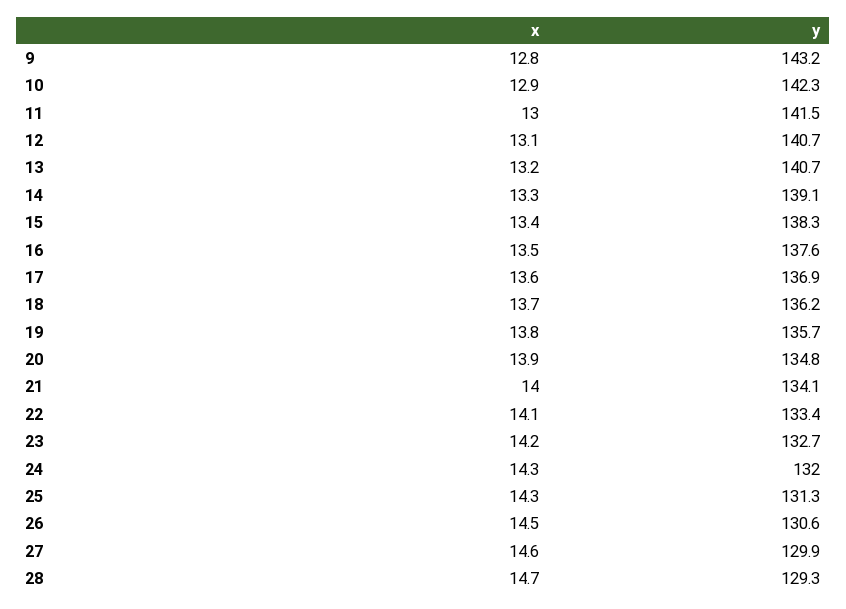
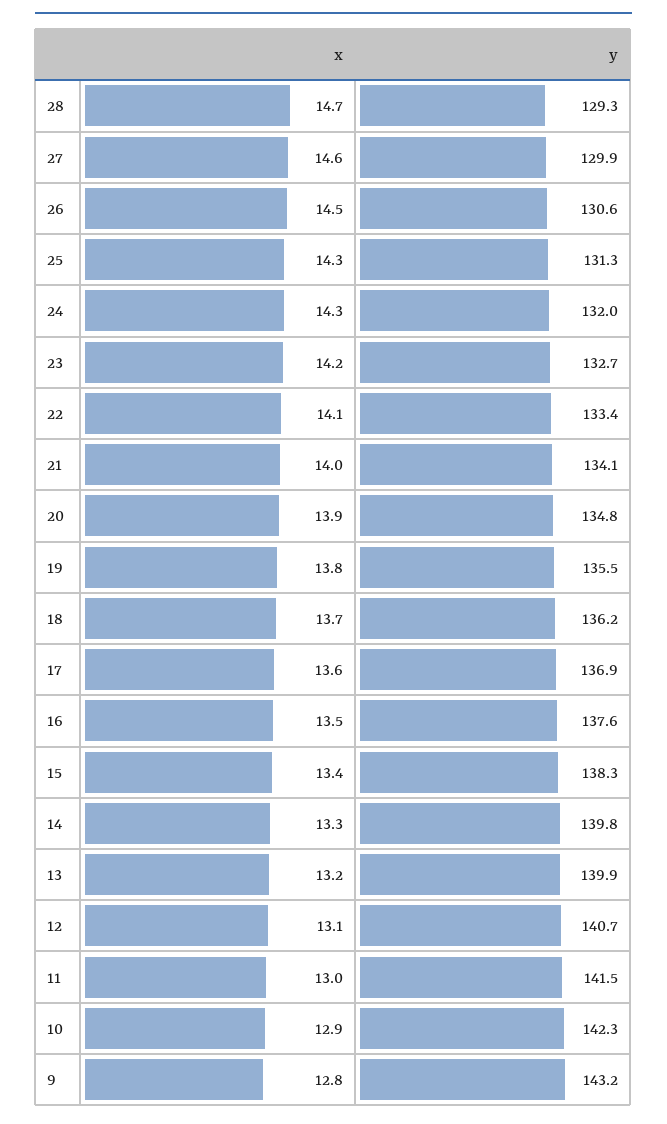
y, 13: 140.7 -> 139.9
y, 14: 139.1 -> 139.8
y, 19: 135.7 -> 135.5

